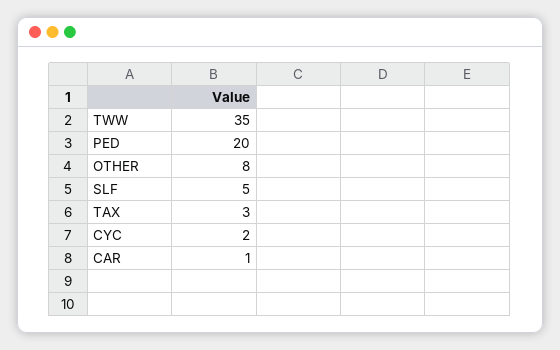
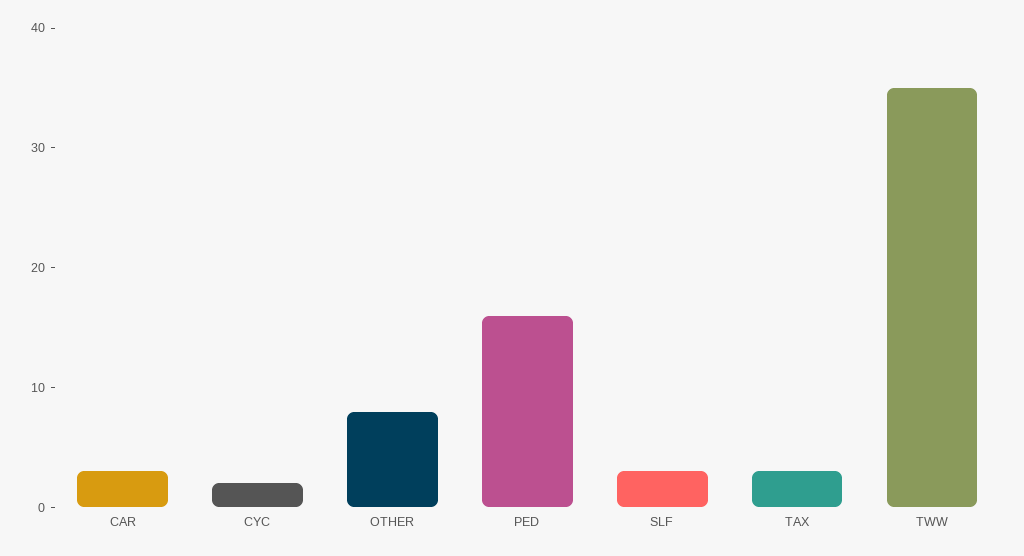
PED: 20 -> 16
SLF: 5 -> 3
CAR: 1 -> 3

